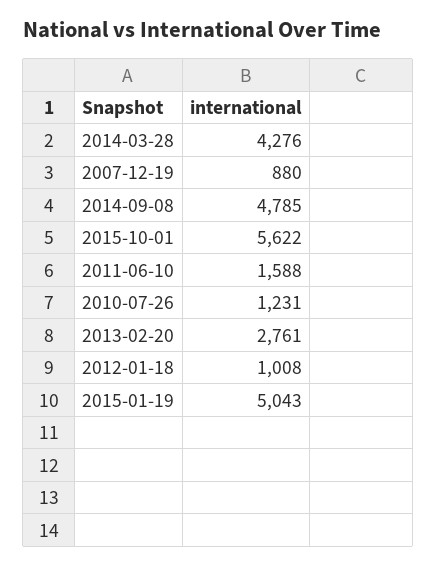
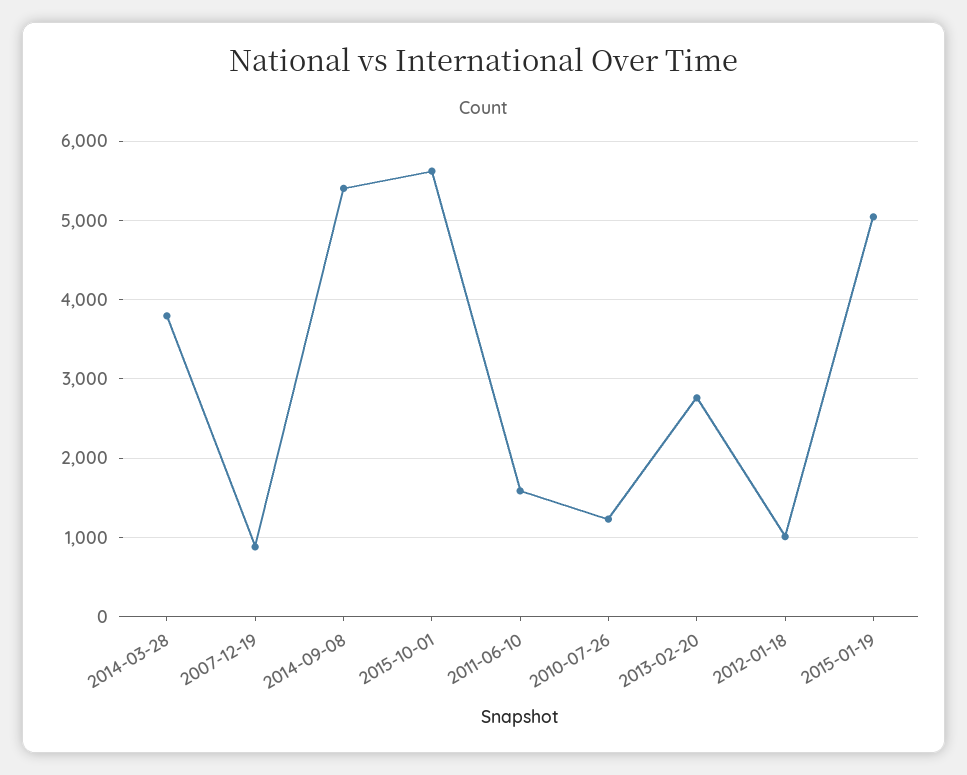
2014-03-28: 4276 -> 3800
2014-09-08: 4785 -> 5400

